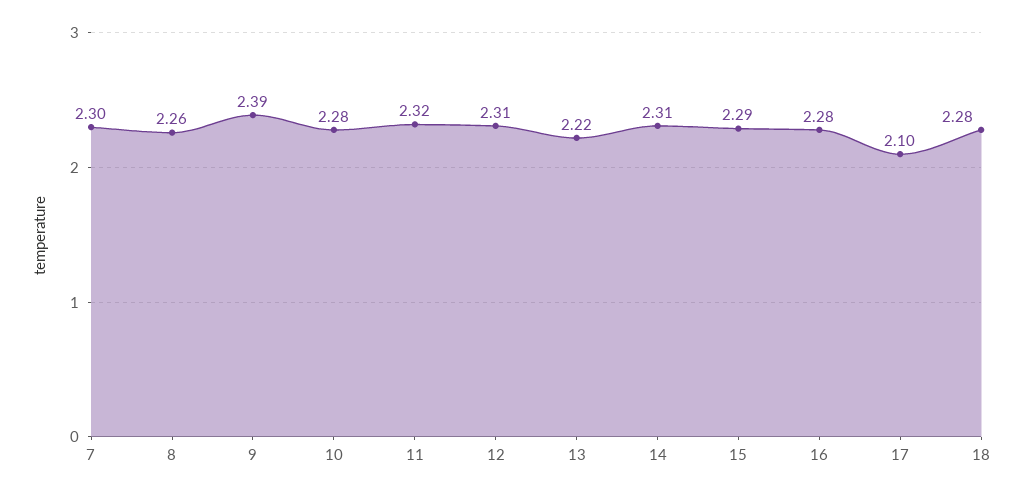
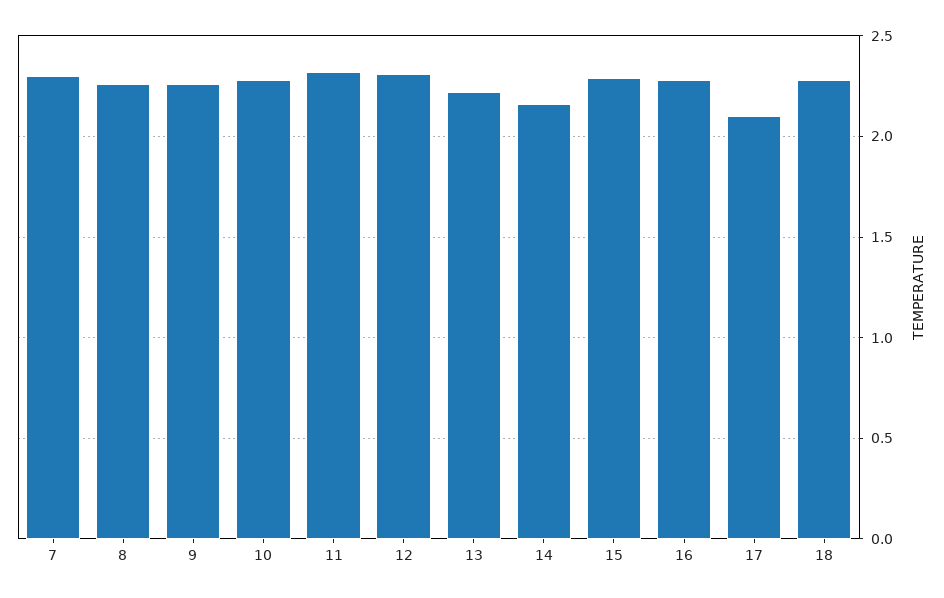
9: 2.39 -> 2.25
14: 2.31 -> 2.15

